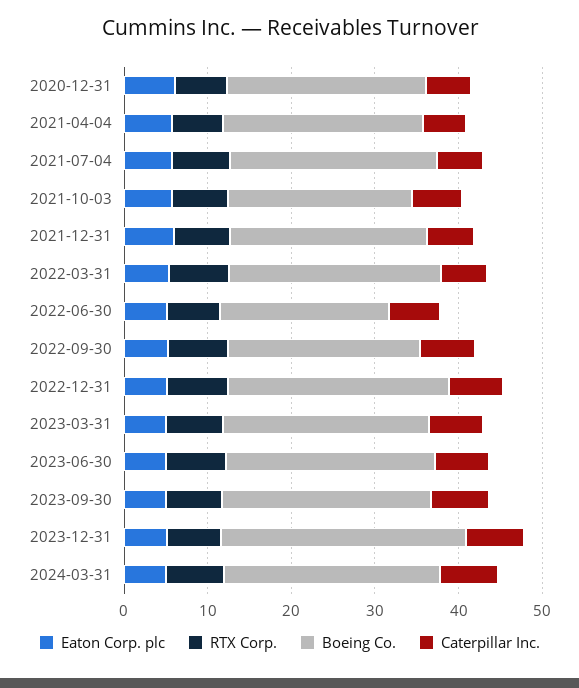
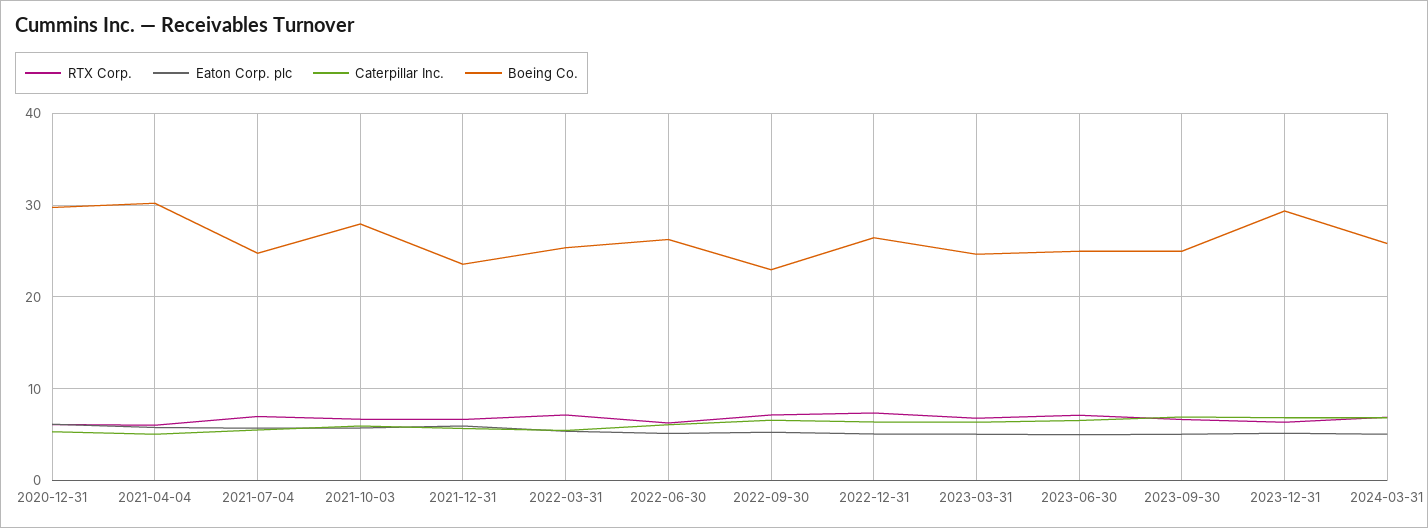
Boeing Co., 2020-12-31: 24 -> 30
Boeing Co., 2021-04-04: 24 -> 30
Boeing Co., 2021-10-03: 22 -> 28
Boeing Co., 2022-06-30: 20 -> 26

